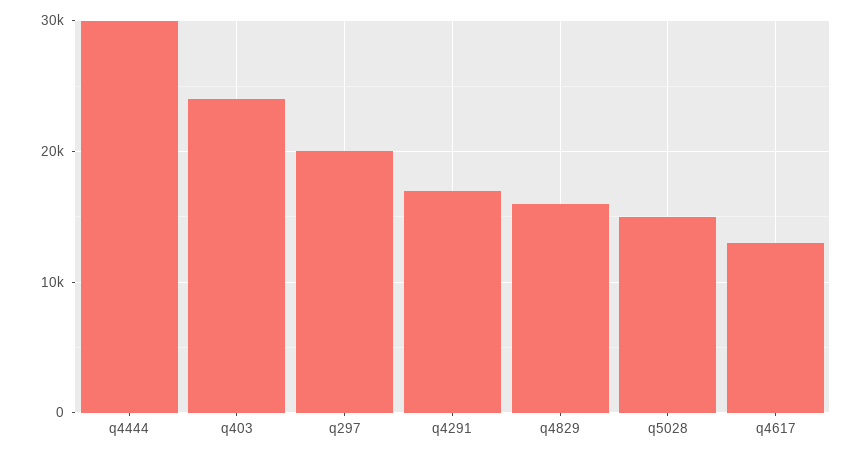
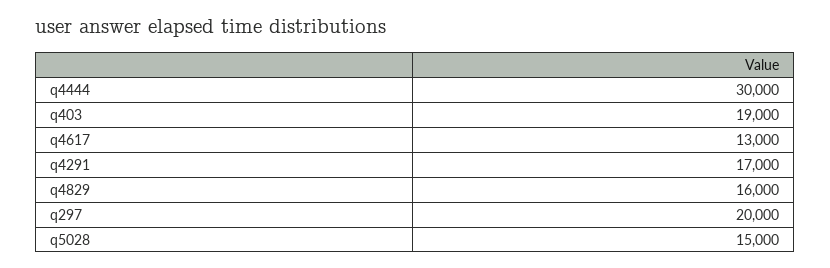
q403: 24000 -> 19000

